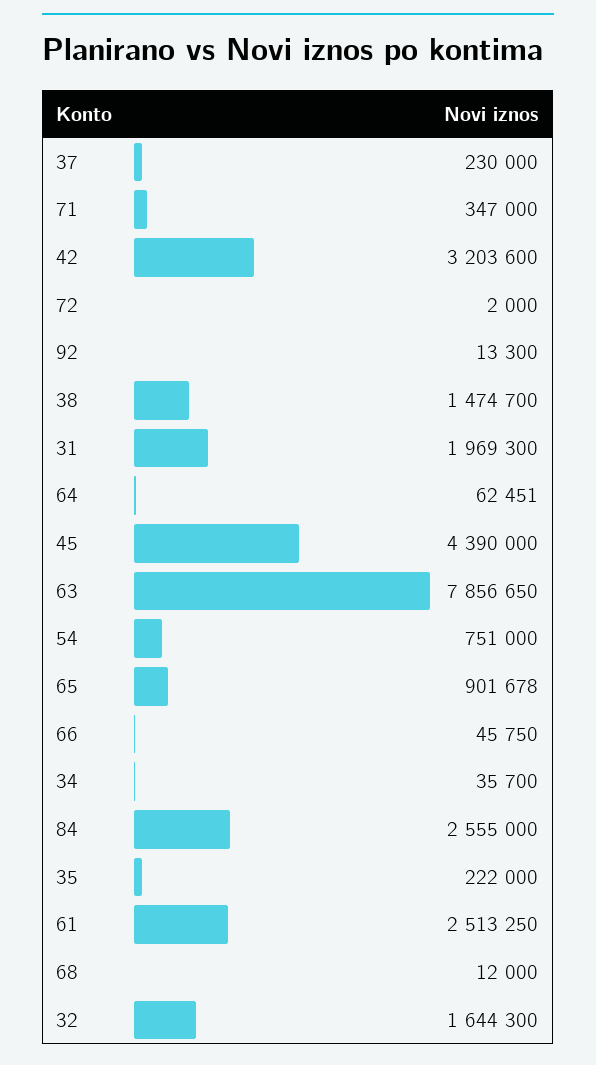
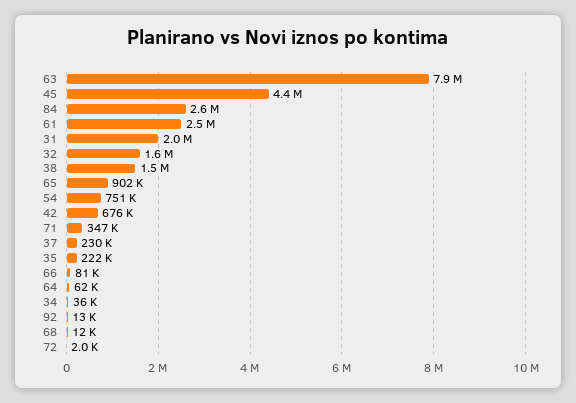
42: 3203600 -> 676000
66: 45750 -> 81000

